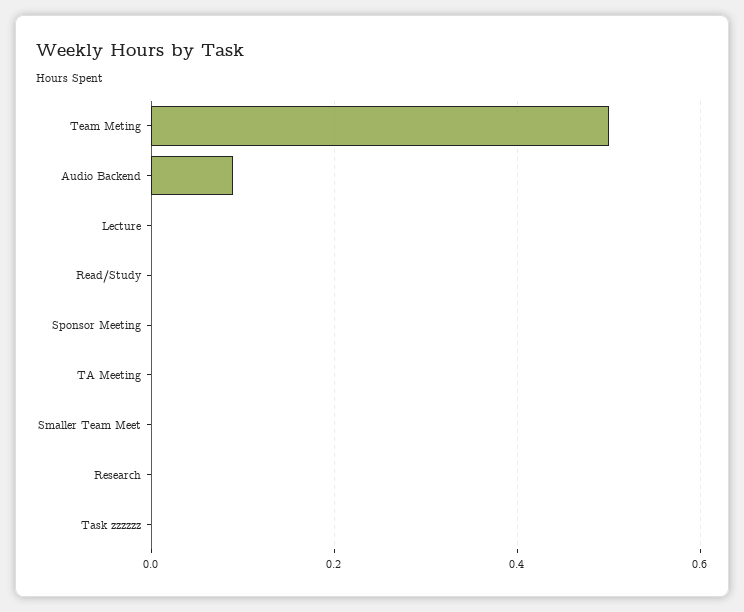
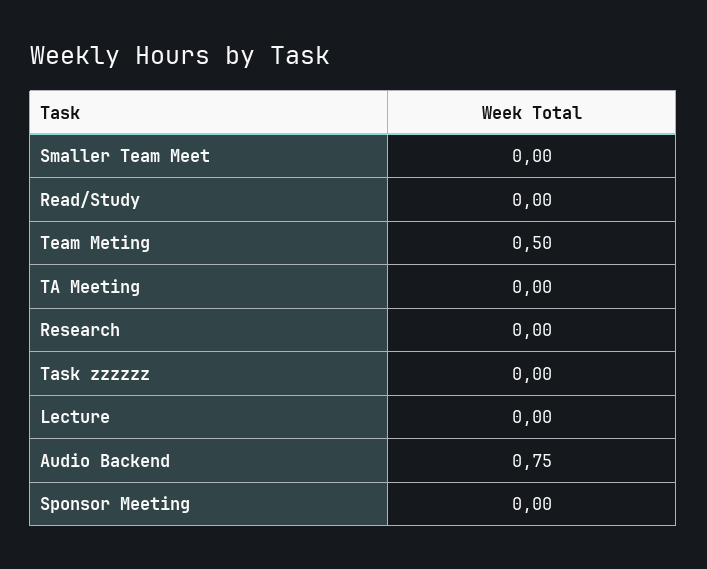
Audio Backend: 0.1 -> 0.75

